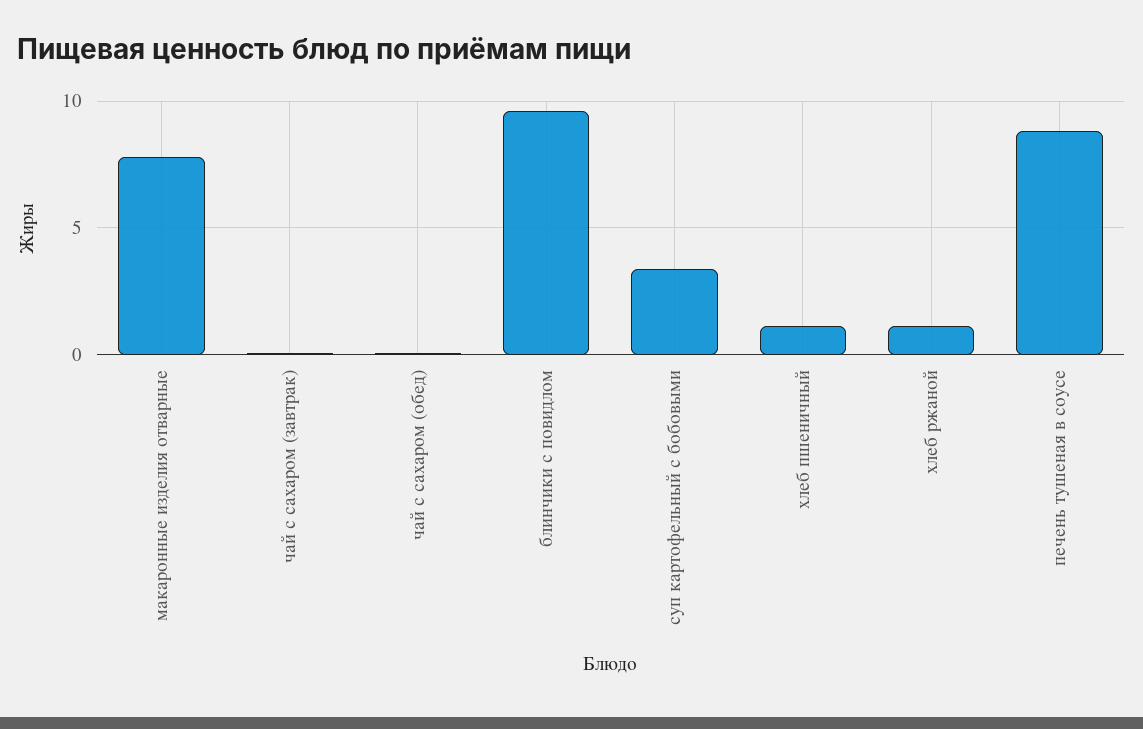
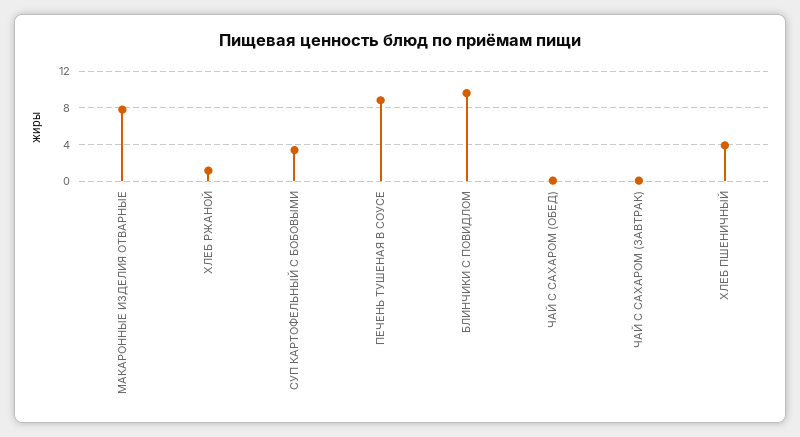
хлеб пшеничный: 1 -> 4

